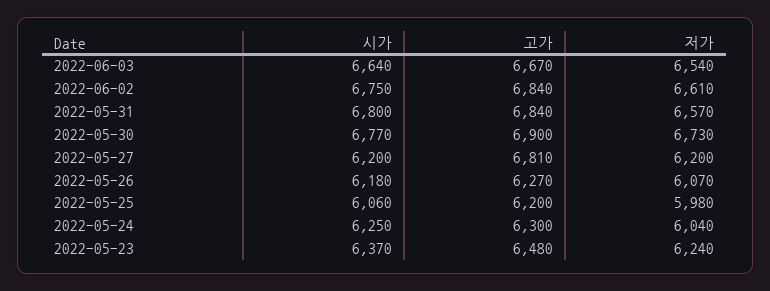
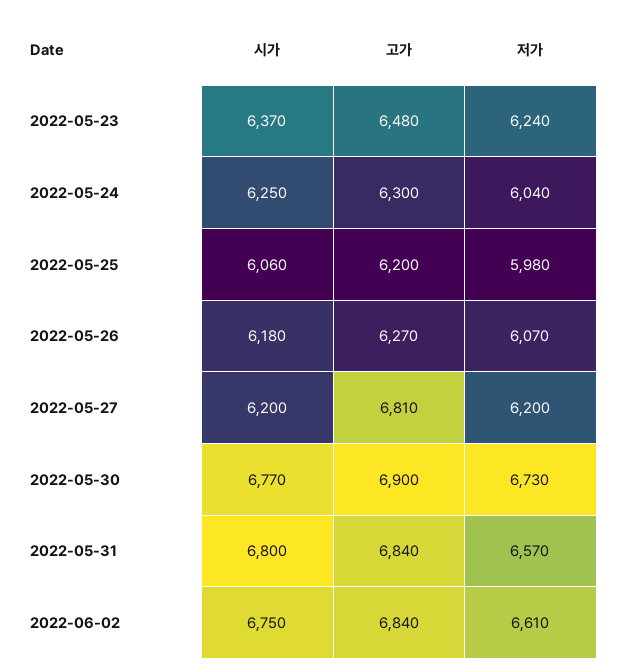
시가, 2022-06-03: 6640 -> none
고가, 2022-06-03: 6670 -> none
저가, 2022-06-03: 6540 -> none

